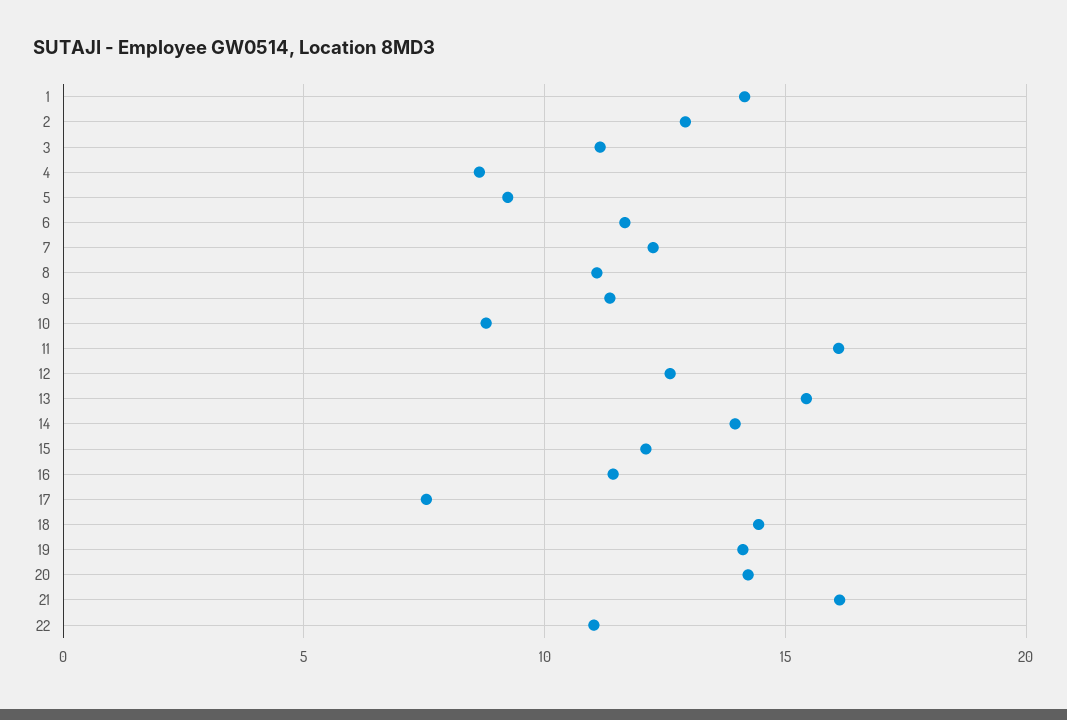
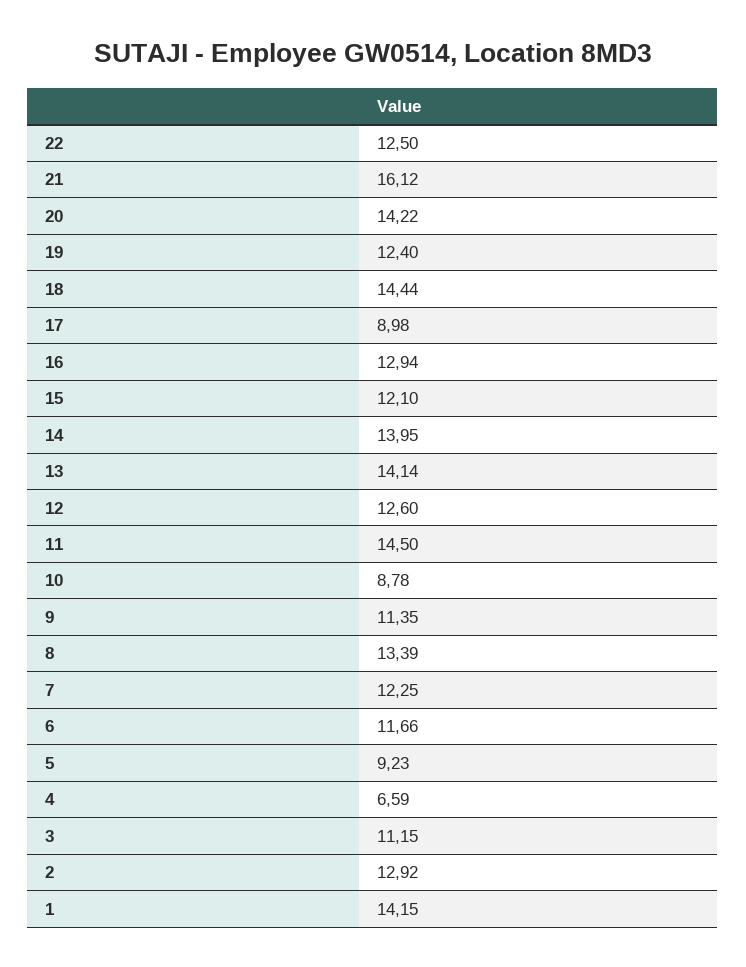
4: 8.5 -> 6.59
8: 11 -> 13.39
11: 16 -> 14.5
13: 15.5 -> 14.14
16: 11.5 -> 12.94
17: 7.5 -> 8.98
19: 14 -> 12.4
22: 11 -> 12.5

